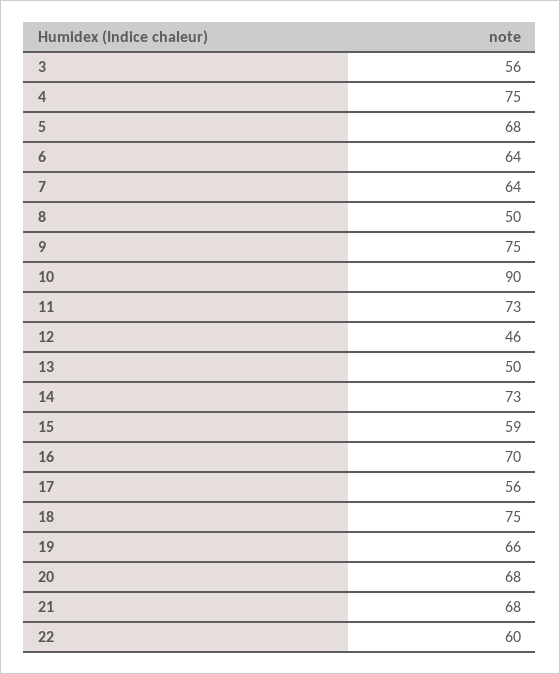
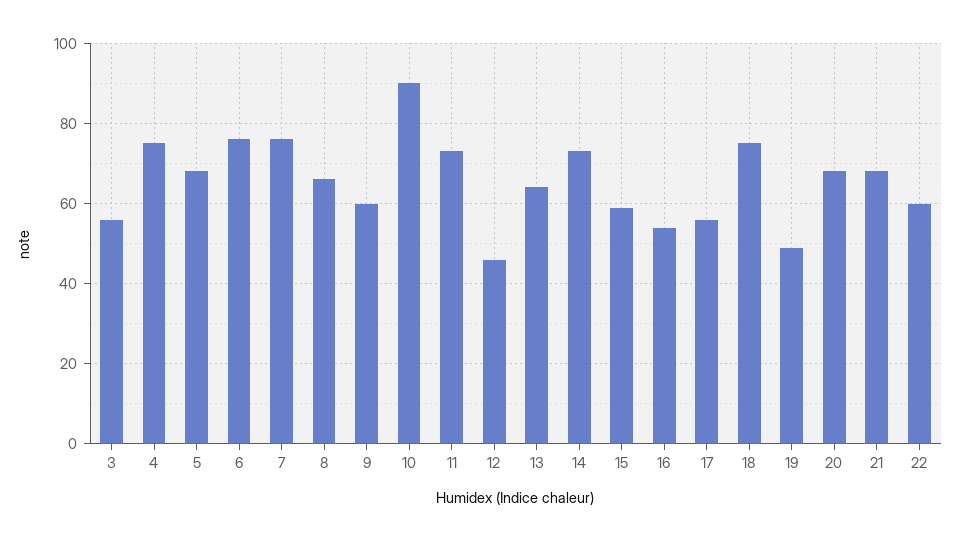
6: 64 -> 75
7: 64 -> 75
8: 50 -> 65
9: 75 -> 60
13: 50 -> 65
16: 70 -> 55
19: 66 -> 50

